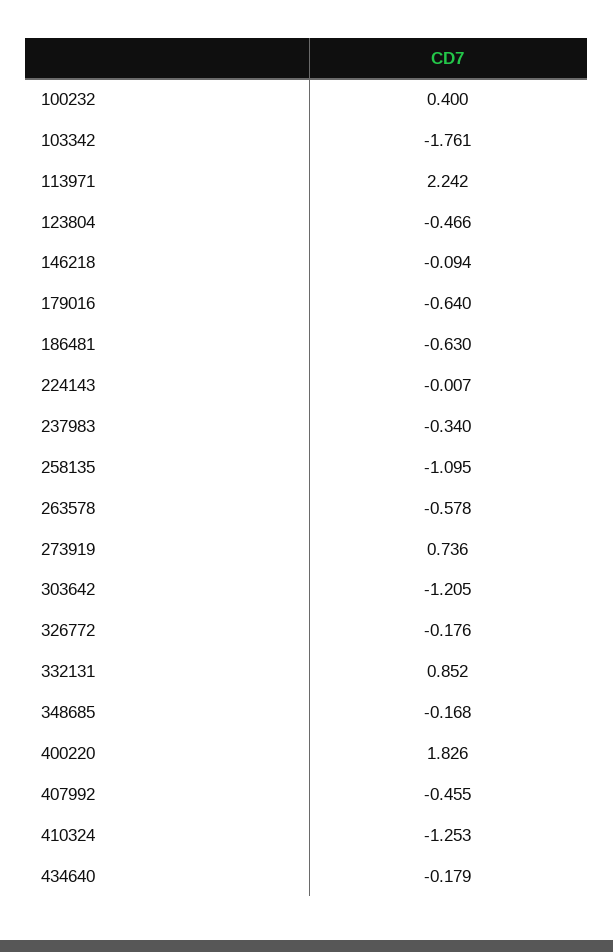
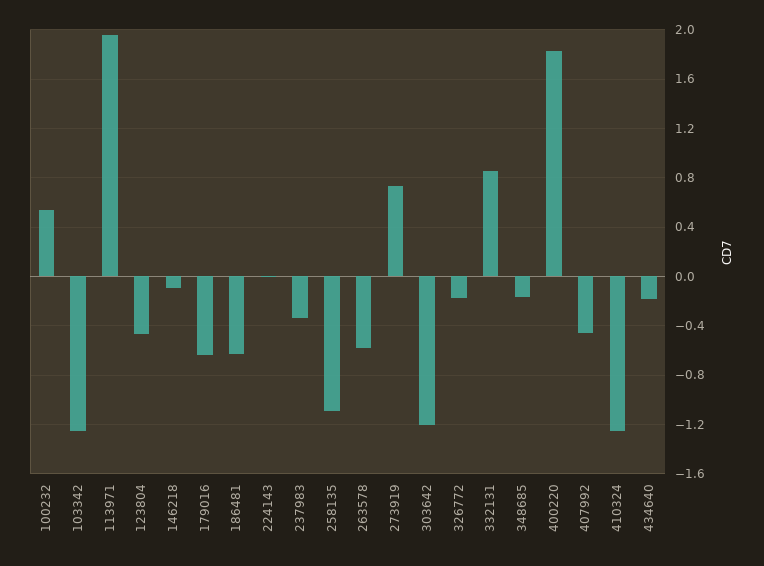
100232: 0.4 -> 0.55
103342: -1.761 -> -1.25
113971: 2.242 -> 1.95

